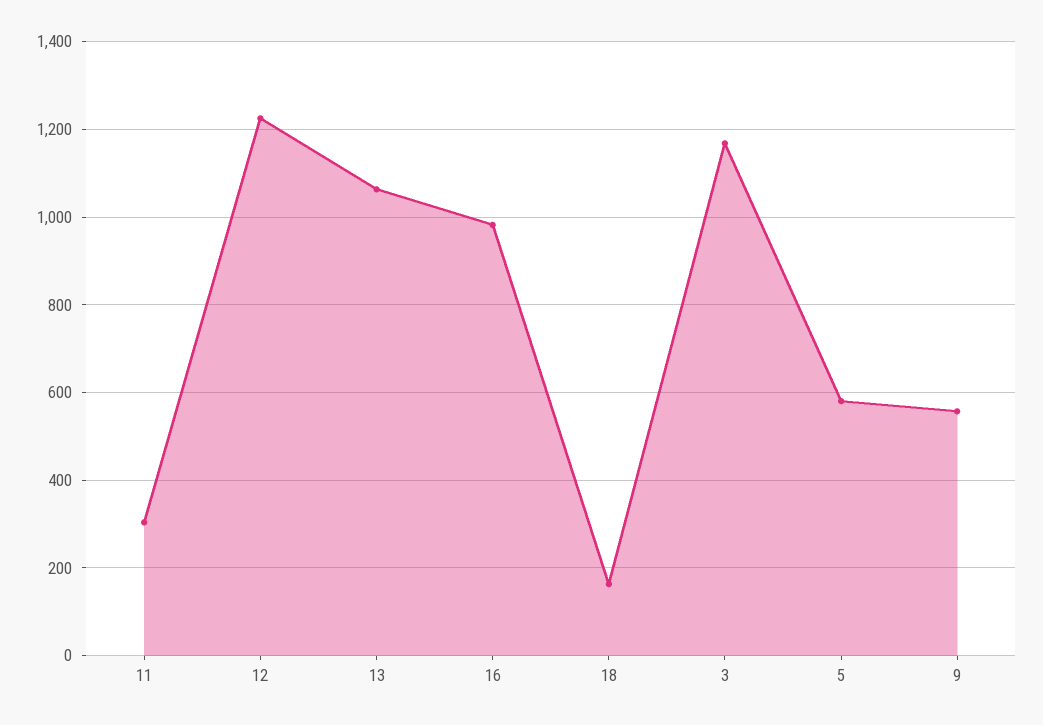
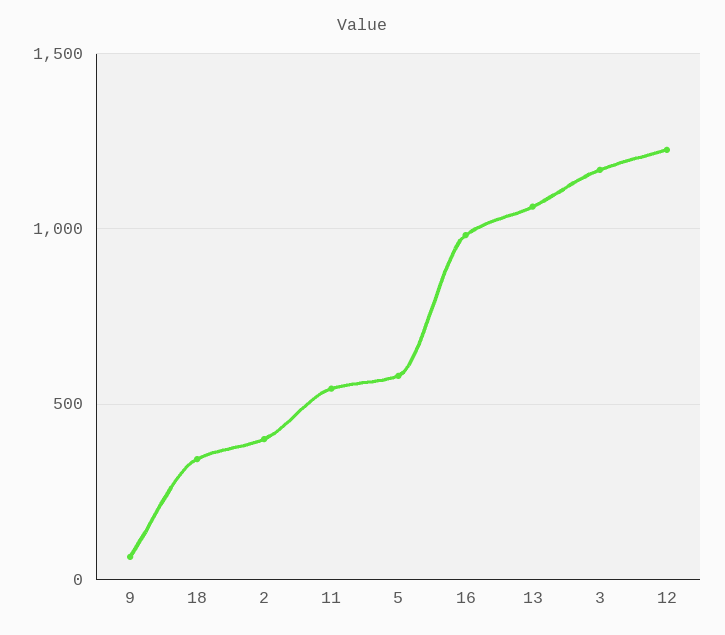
11: 300 -> 550
18: 160 -> 350
9: 560 -> 50
2: none -> 400

